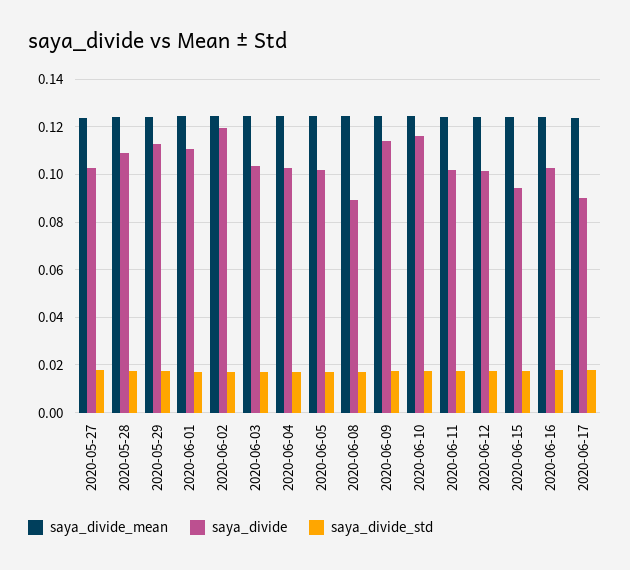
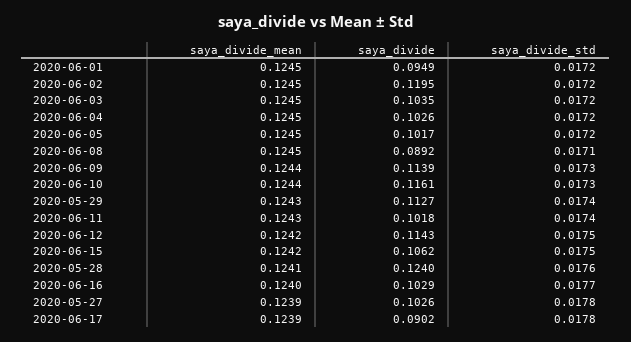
saya_divide, 2020-05-28: 0.11 -> 0.124
saya_divide, 2020-06-01: 0.11 -> 0.0949
saya_divide, 2020-06-12: 0.1 -> 0.1143
saya_divide, 2020-06-15: 0.095 -> 0.1062

